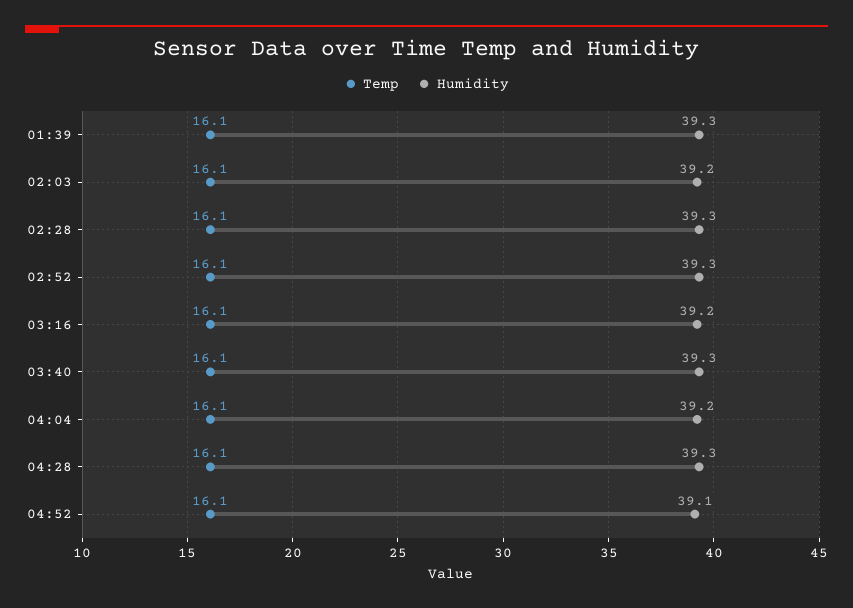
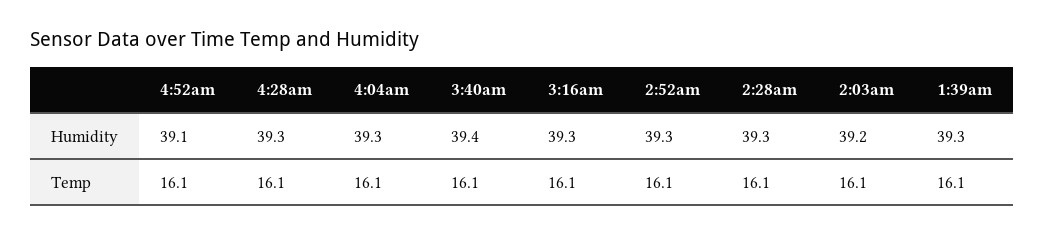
Humidity, 03:16: 39.2 -> 39.3
Humidity, 03:40: 39.3 -> 39.4
Humidity, 04:04: 39.2 -> 39.3

